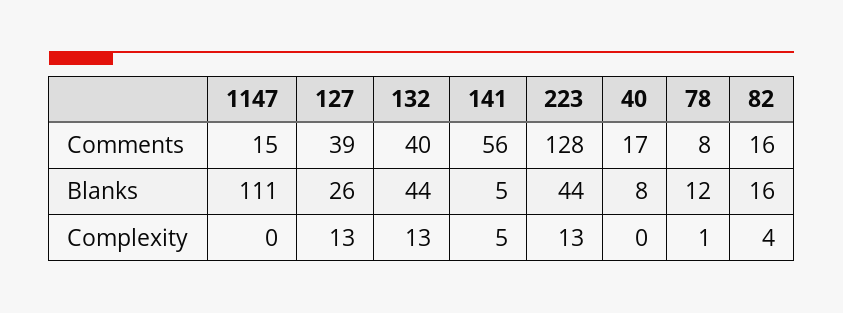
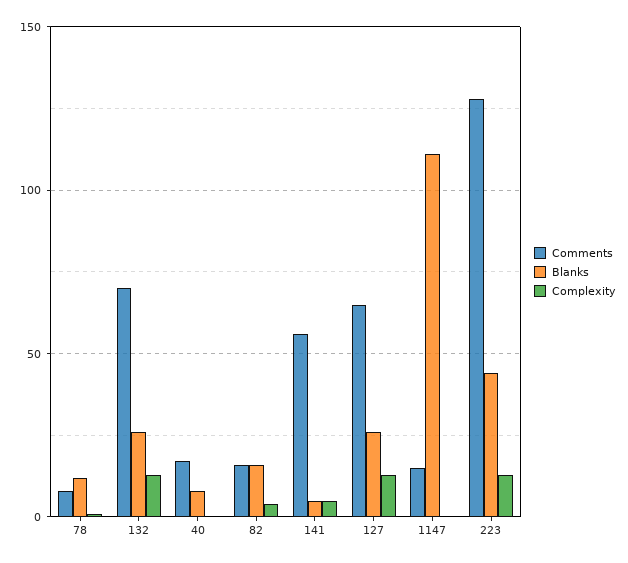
Comments, 127: 39 -> 65
Comments, 132: 40 -> 70
Blanks, 132: 44 -> 25

